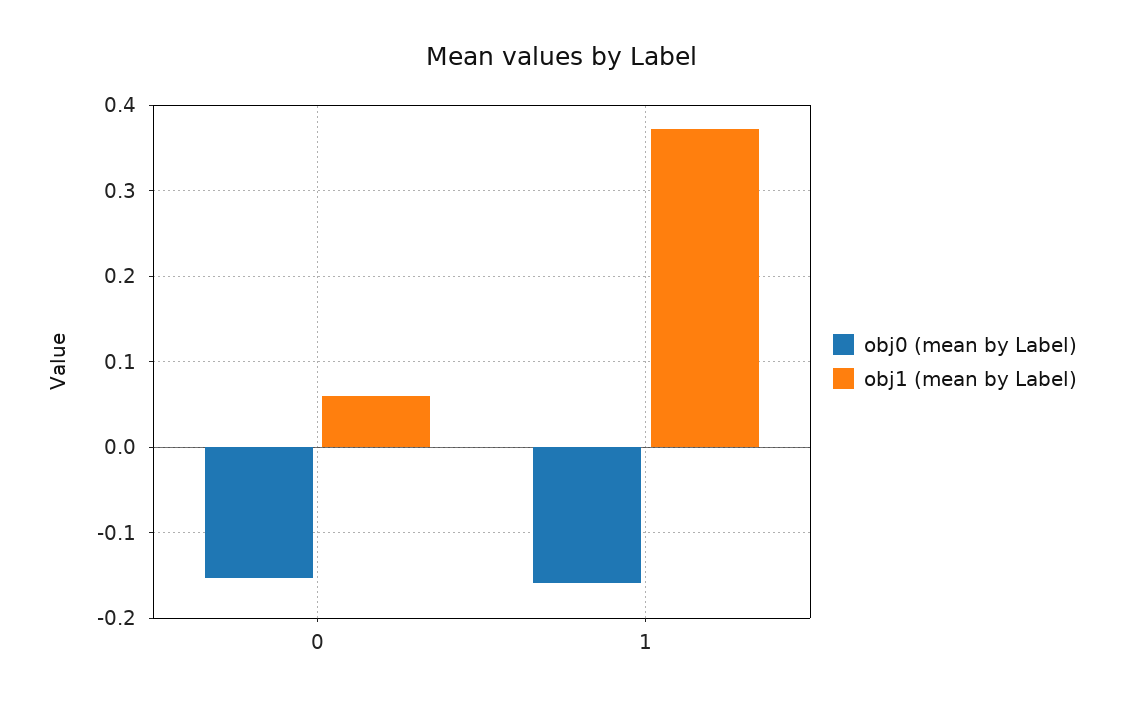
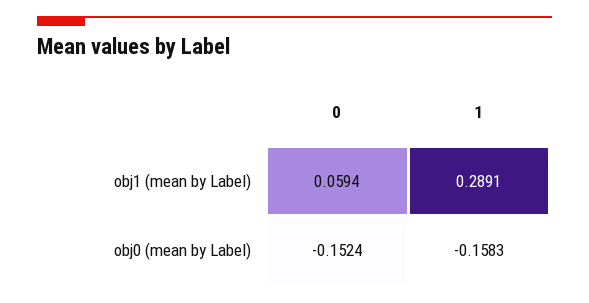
obj1 (mean by Label), 1: 0.37 -> 0.2891

